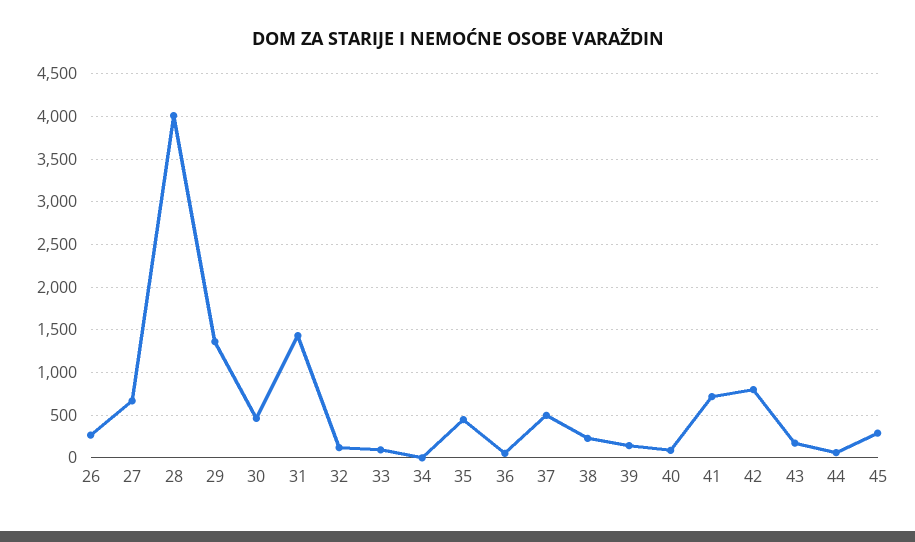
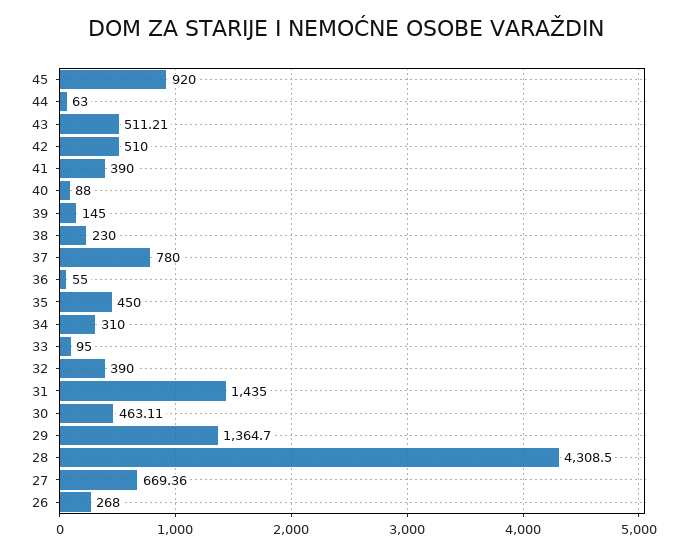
28: 4000 -> 4308.5
32: 100 -> 390
34: 0 -> 310
37: 500 -> 780
41: 700 -> 390
42: 800 -> 510
43: 200 -> 511.21
45: 300 -> 920

